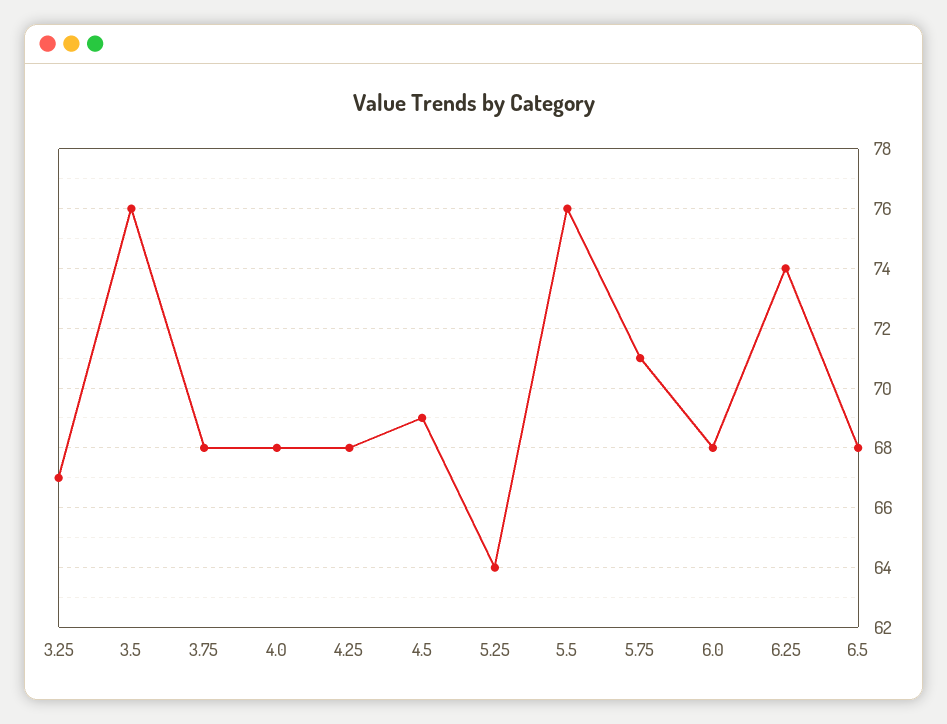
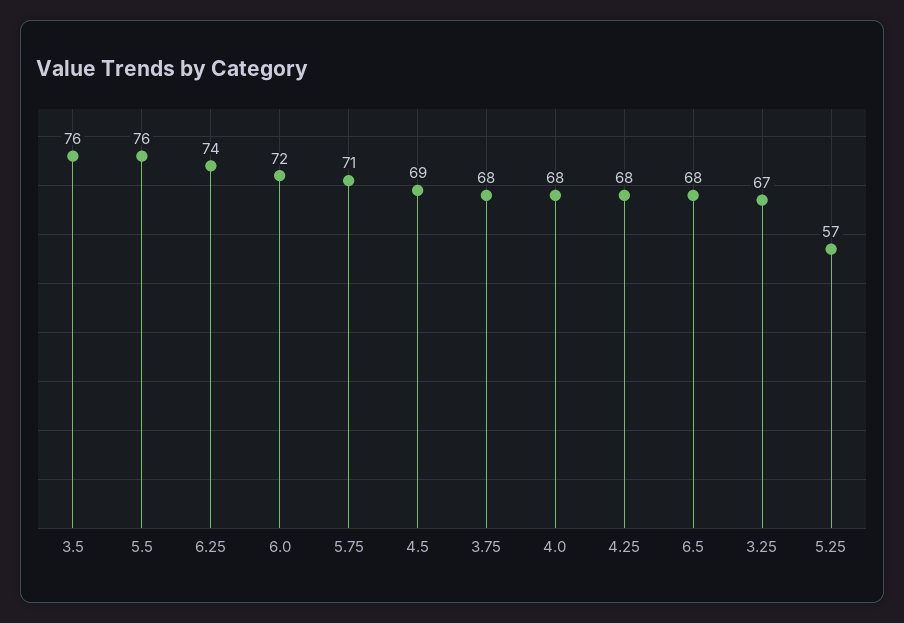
5.25: 64 -> 57
6.0: 68 -> 72

